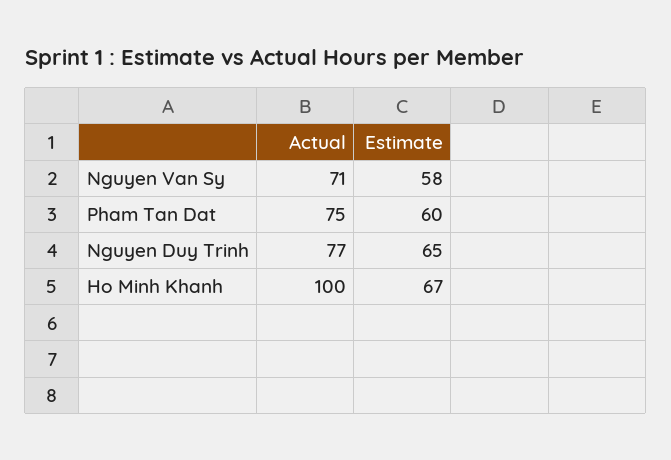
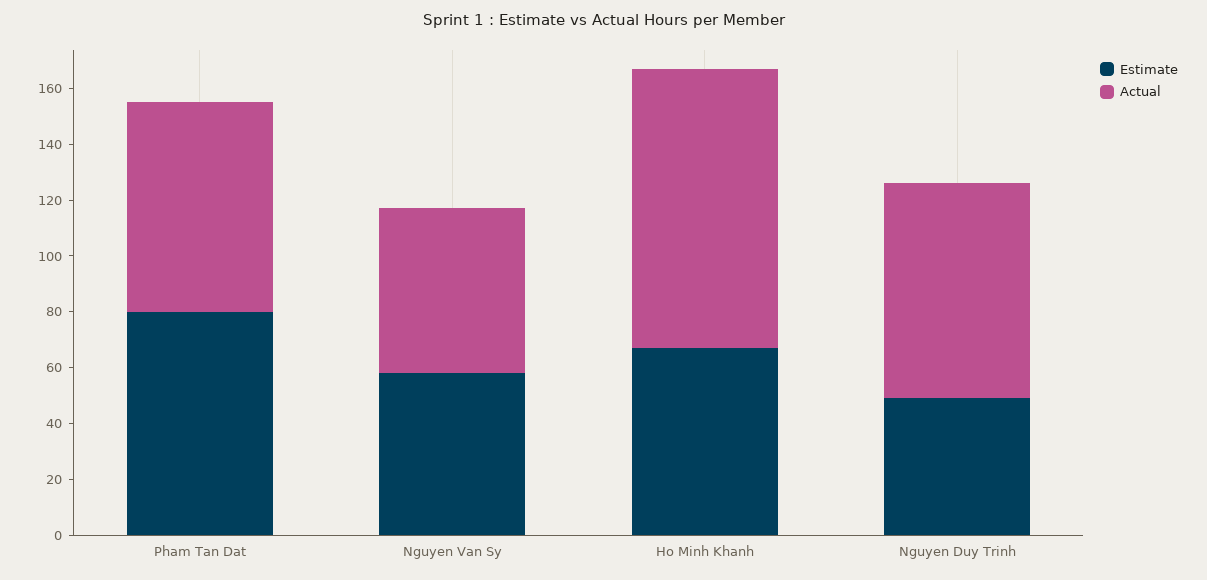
Actual, Nguyen Van Sy: 71 -> 60
Estimate, Pham Tan Dat: 60 -> 80
Estimate, Nguyen Duy Trinh: 65 -> 50

